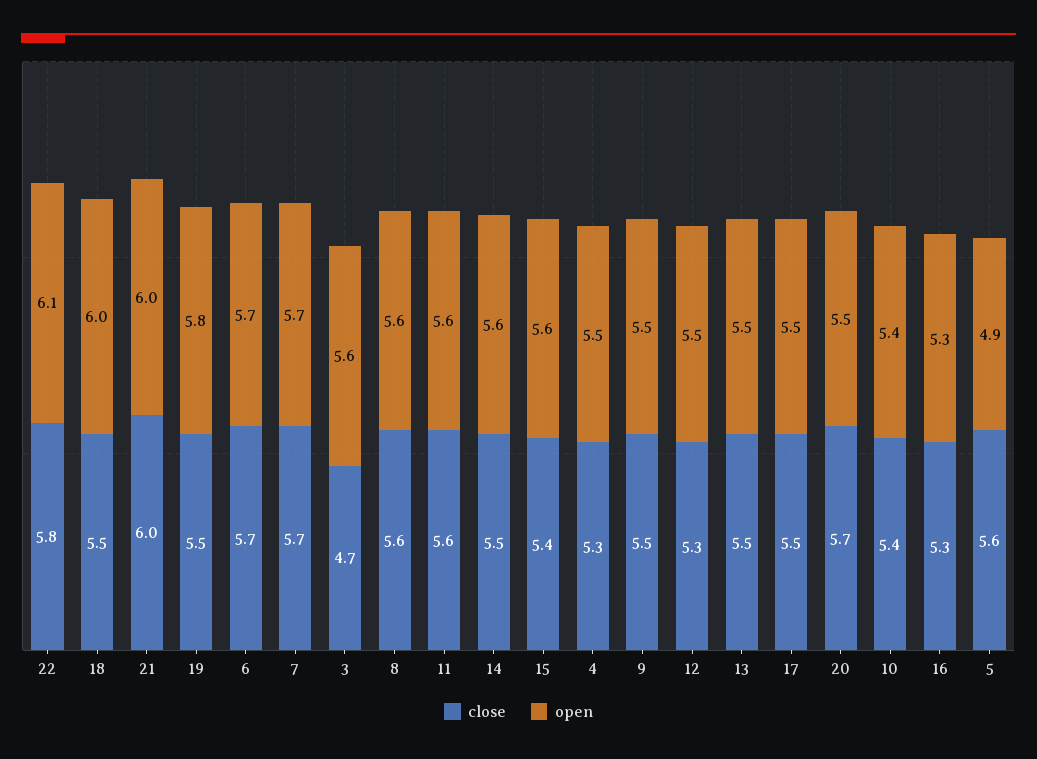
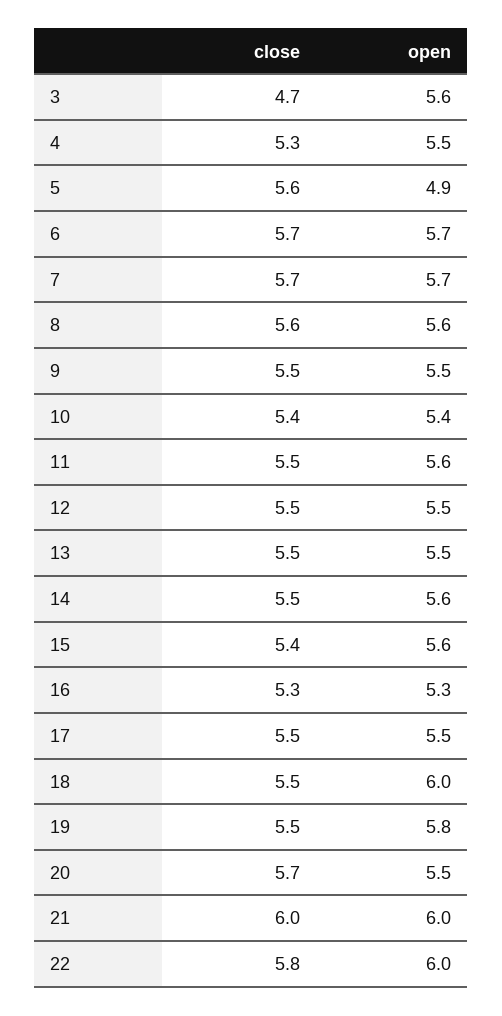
open, 22: 6.1 -> 6
close, 11: 5.6 -> 5.5
close, 12: 5.3 -> 5.5

